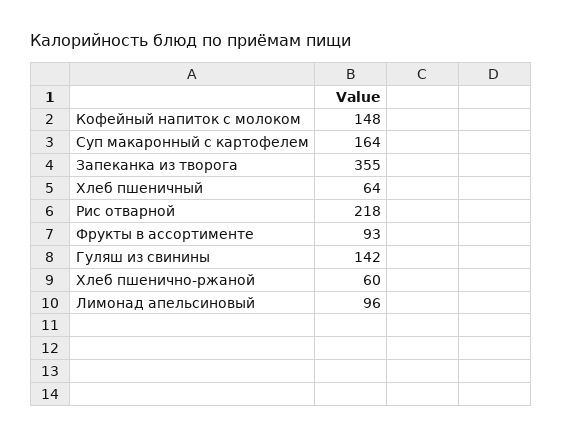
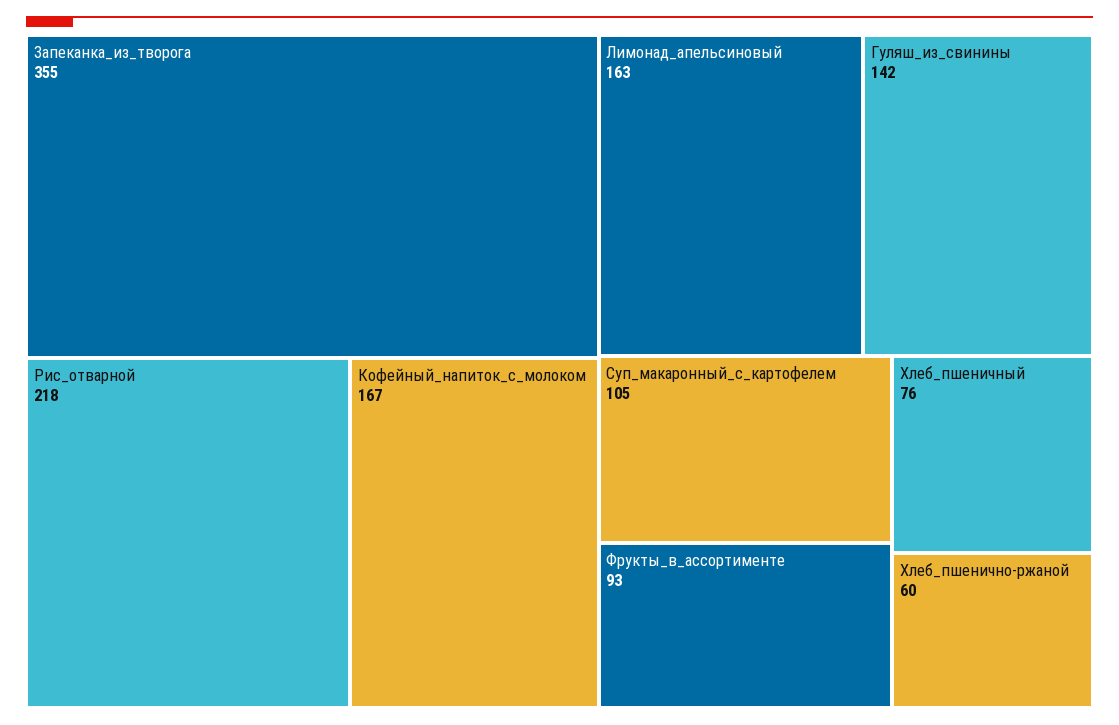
Кофейный напиток с молоком: 148 -> 167
Суп макаронный с картофелем: 164 -> 105
Хлеб пшеничный: 64 -> 76
Лимонад апельсиновый: 96 -> 163

